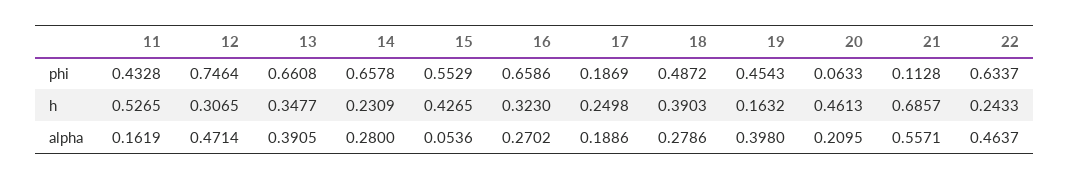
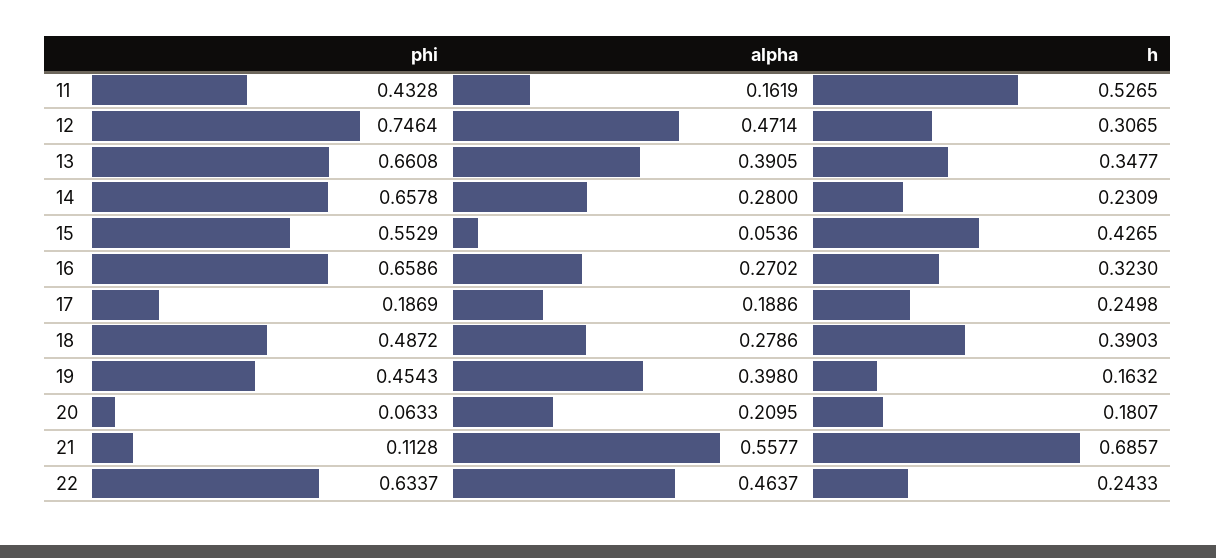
20, h: 0.4613 -> 0.1807
21, alpha: 0.5571 -> 0.5577

